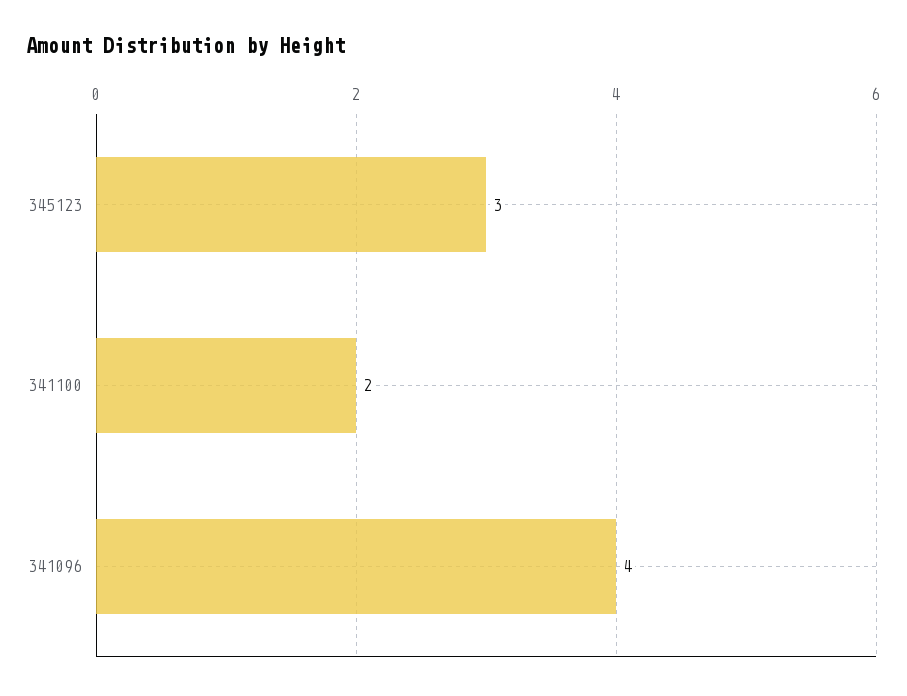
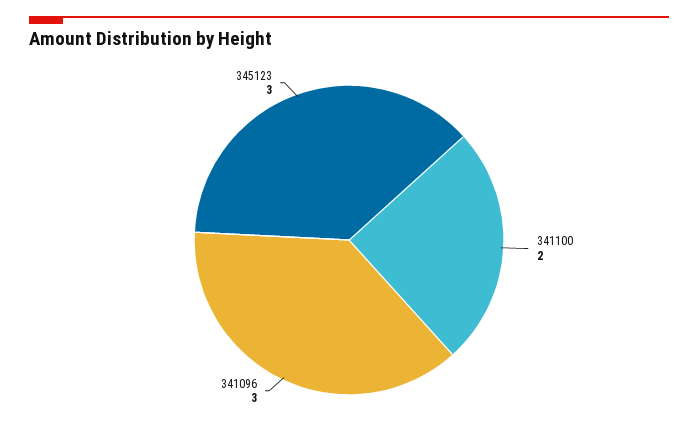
341096: 4 -> 3

